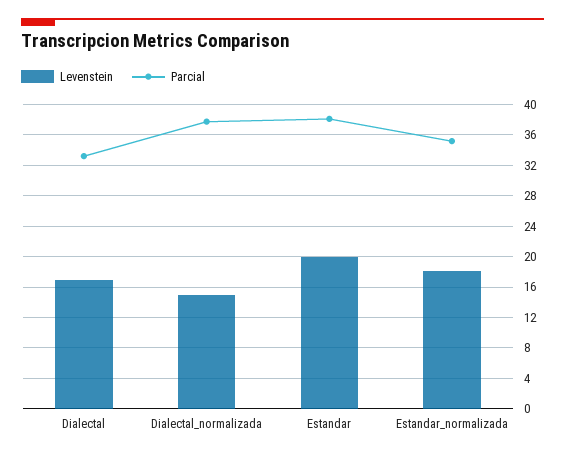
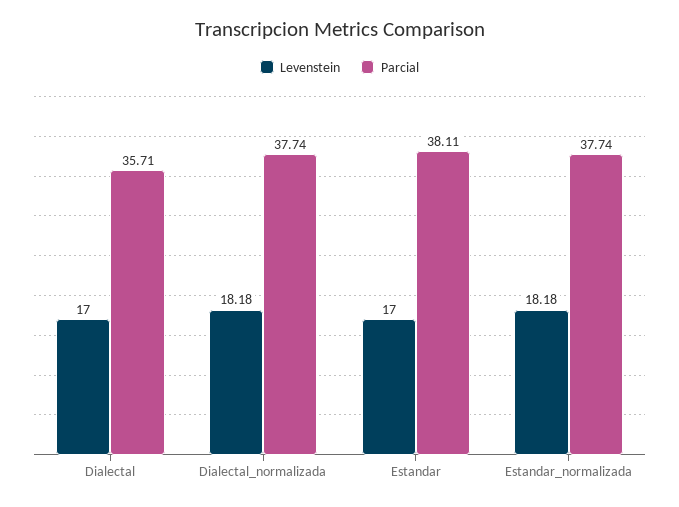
Parcial, Dialectal: 33 -> 35.71
Levenstein, Dialectal_normalizada: 15 -> 18.18
Levenstein, Estandar: 20 -> 17
Parcial, Estandar_normalizada: 35 -> 37.74

